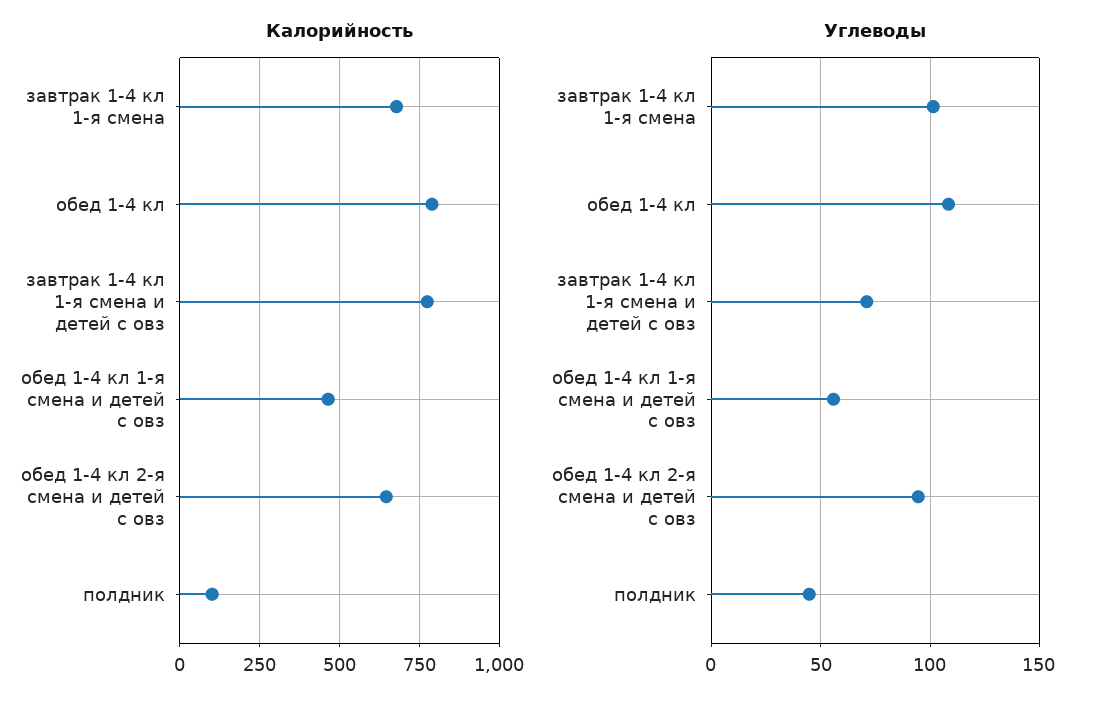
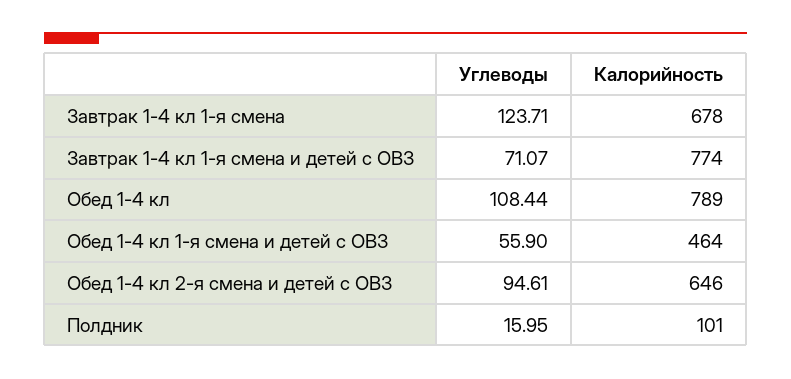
Углеводы, завтрак 1-4 кл 1-я смена: 100 -> 123.71
Углеводы, полдник: 45 -> 15.95

